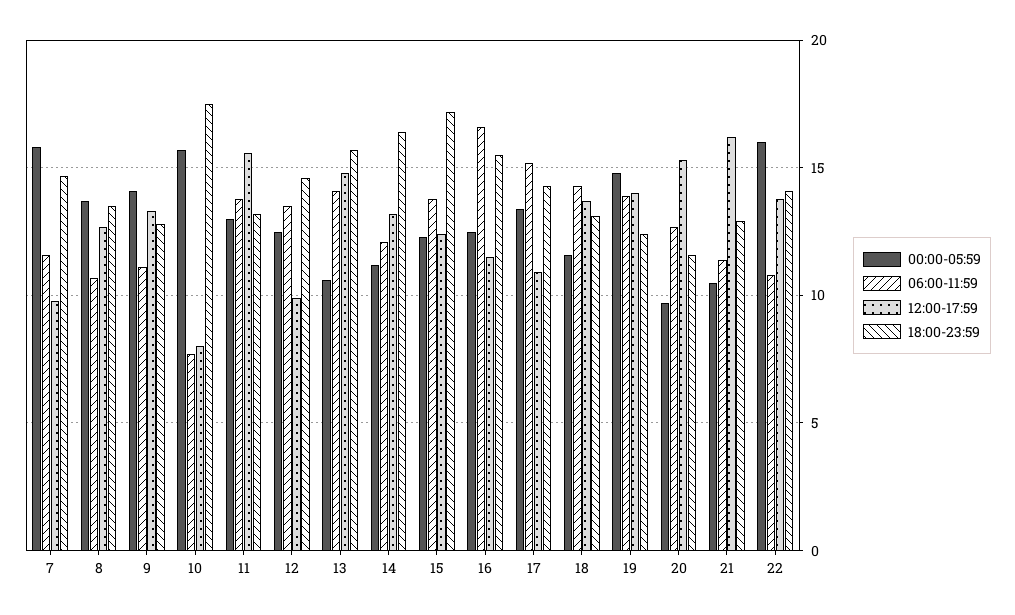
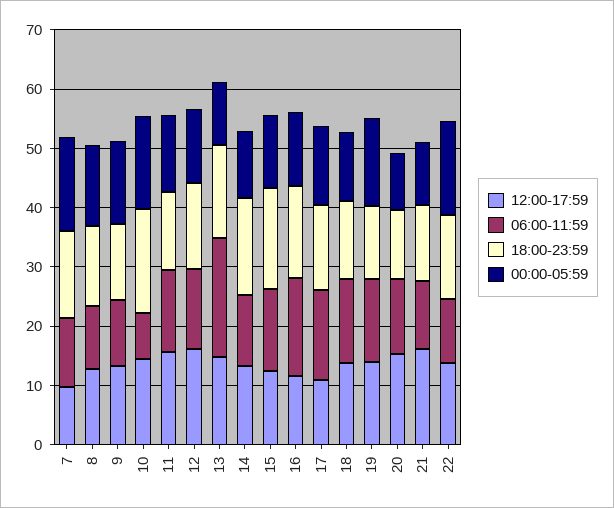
12:00-17:59, 10: 8 -> 14
12:00-17:59, 12: 10 -> 16
06:00-11:59, 13: 14 -> 20

